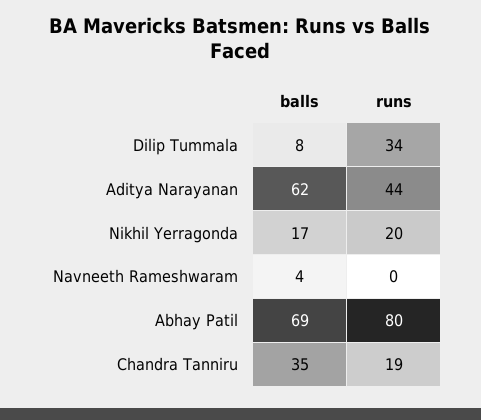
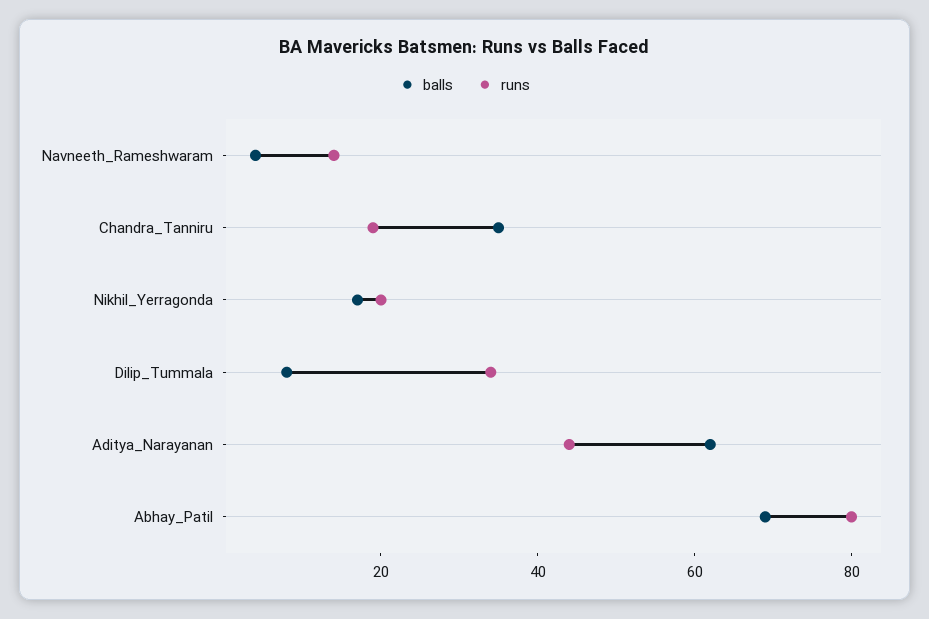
runs, Navneeth Rameshwaram: 0 -> 15

